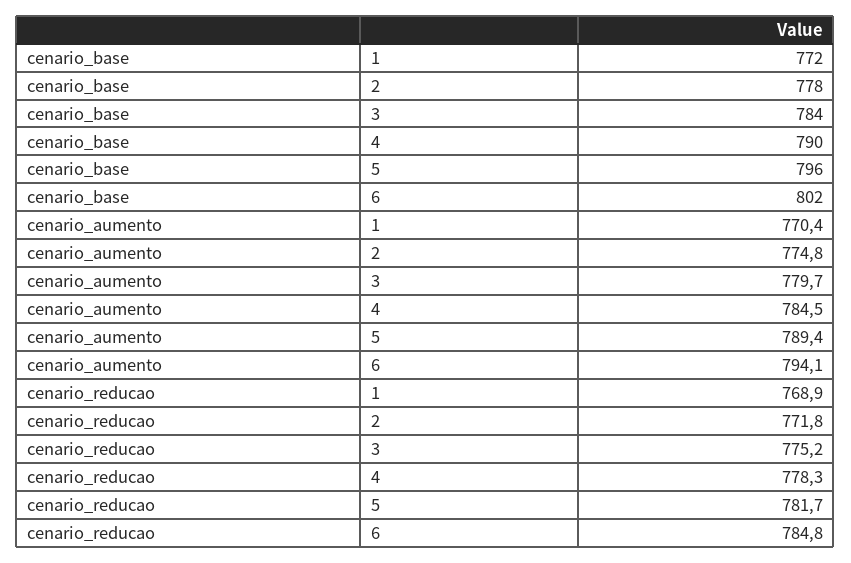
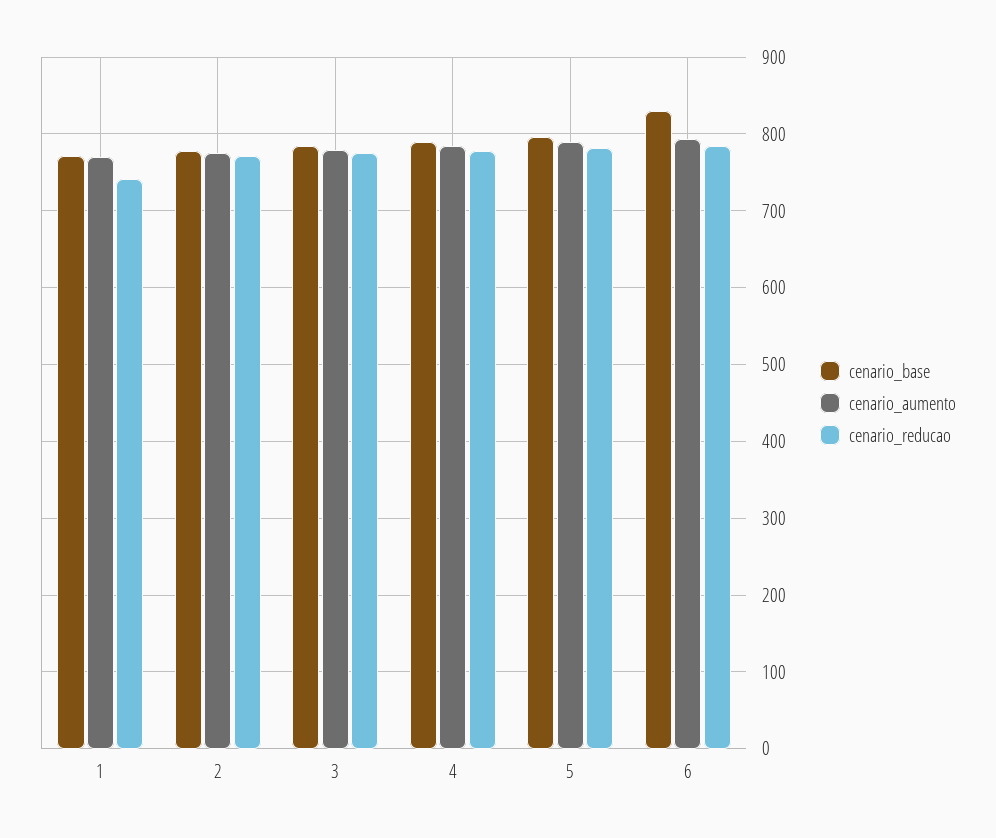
cenario_base, 6: 802 -> 830
cenario_reducao, 1: 768.9 -> 740

